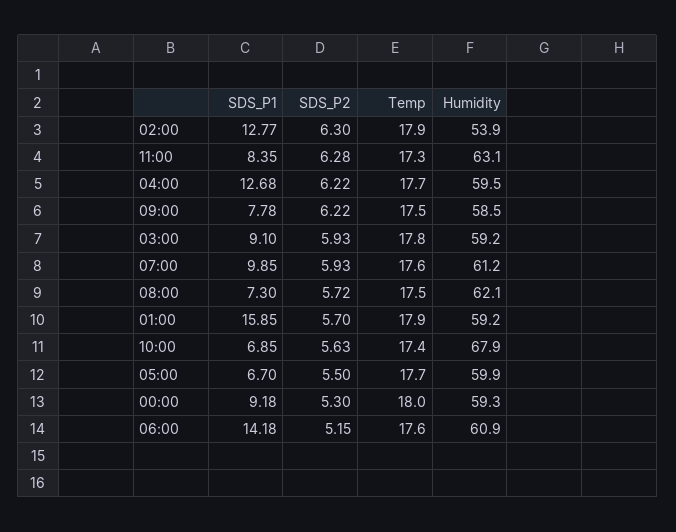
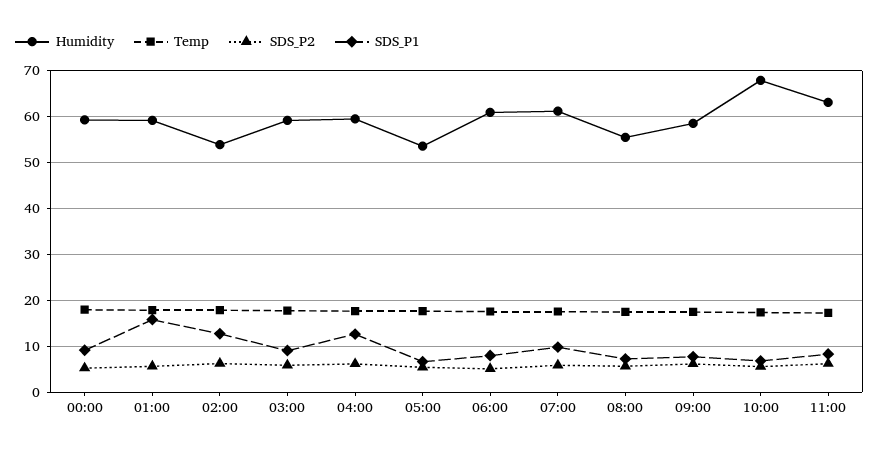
Humidity, 08:00: 62.1 -> 56
Humidity, 05:00: 59.9 -> 54
SDS_P1, 06:00: 14.18 -> 8

